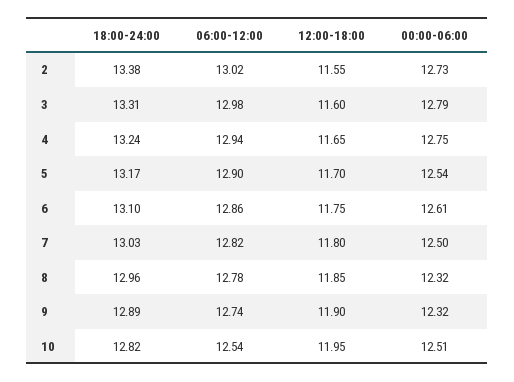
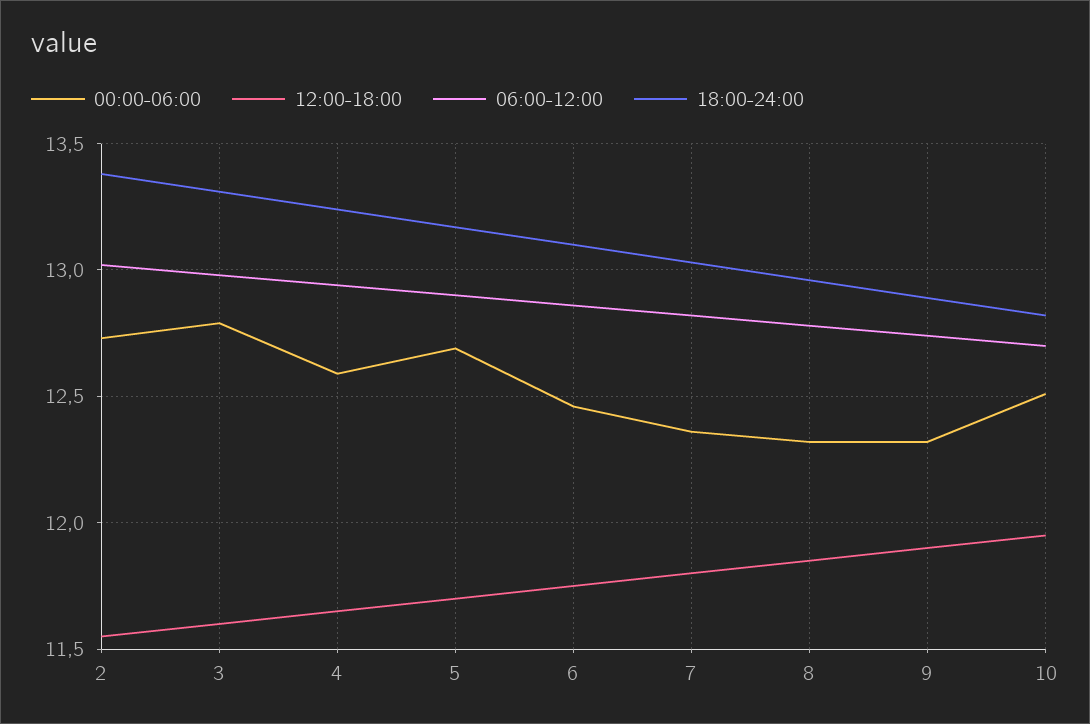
00:00-06:00, 4: 12.75 -> 12.6
00:00-06:00, 5: 12.54 -> 12.7
00:00-06:00, 6: 12.61 -> 12.45
00:00-06:00, 7: 12.5 -> 12.35
06:00-12:00, 10: 12.54 -> 12.7

